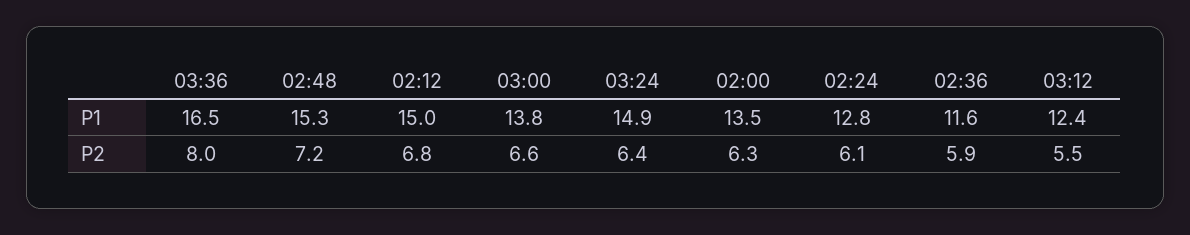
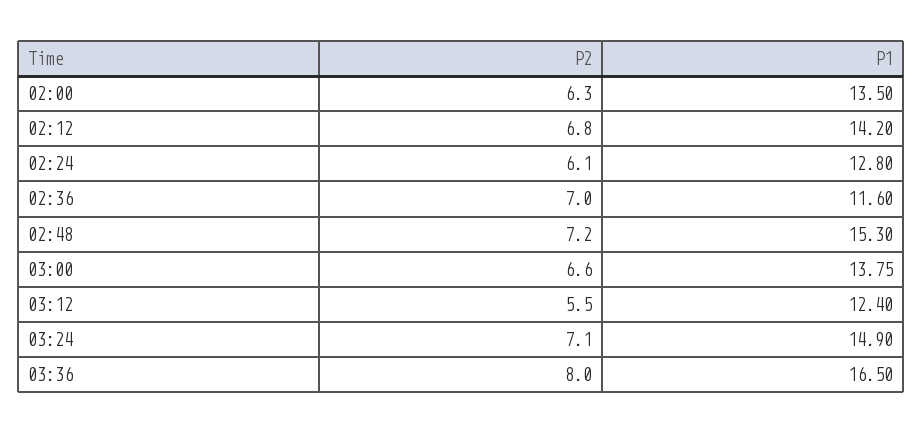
02:12, P1: 15 -> 14.2
03:24, P2: 6.4 -> 7.1
02:36, P2: 5.9 -> 7

